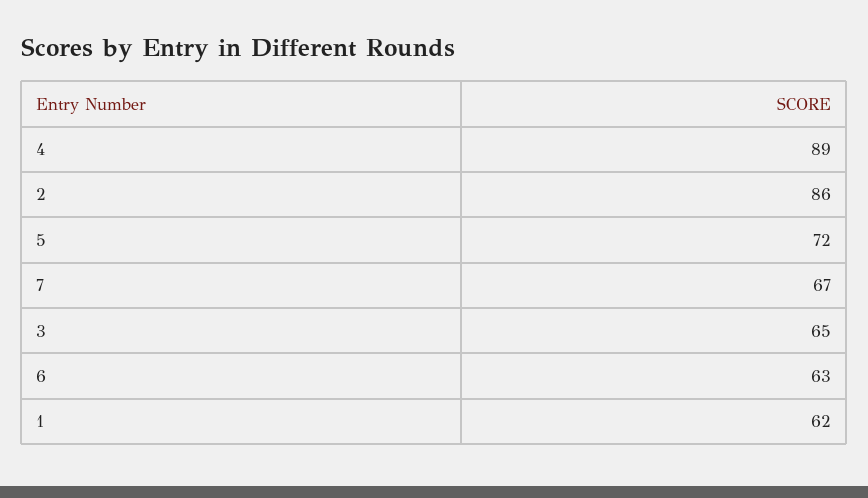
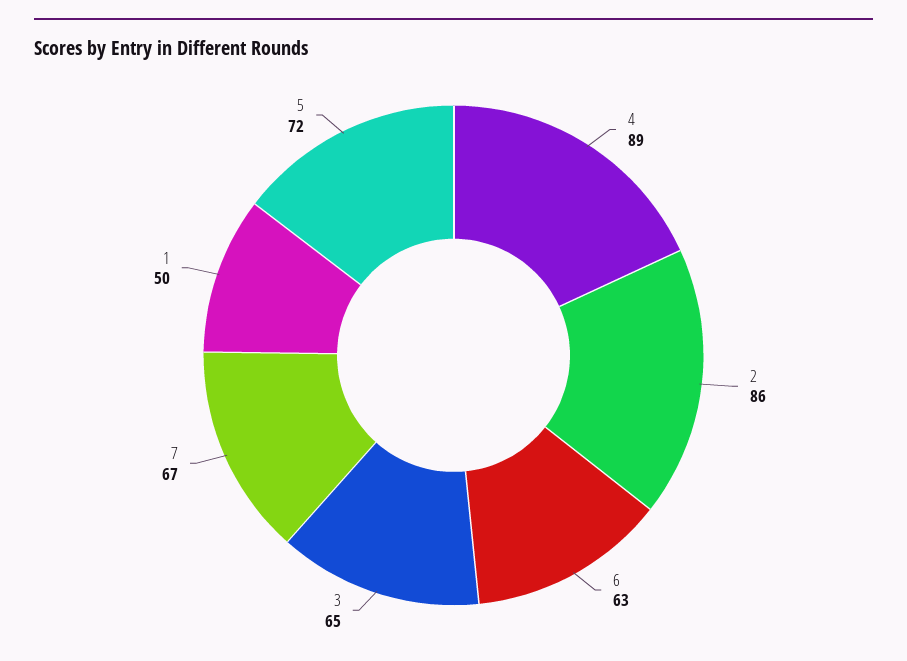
1: 62 -> 50

